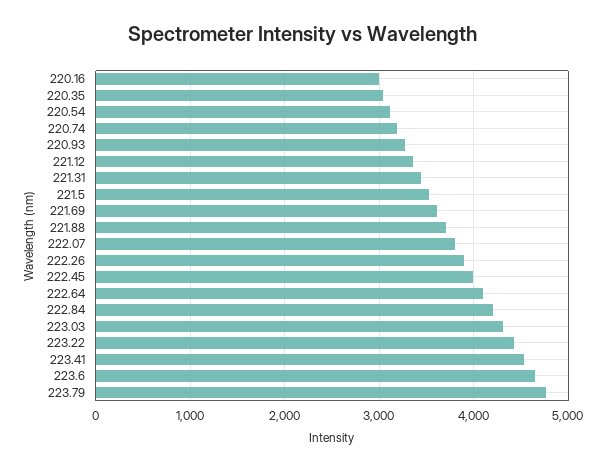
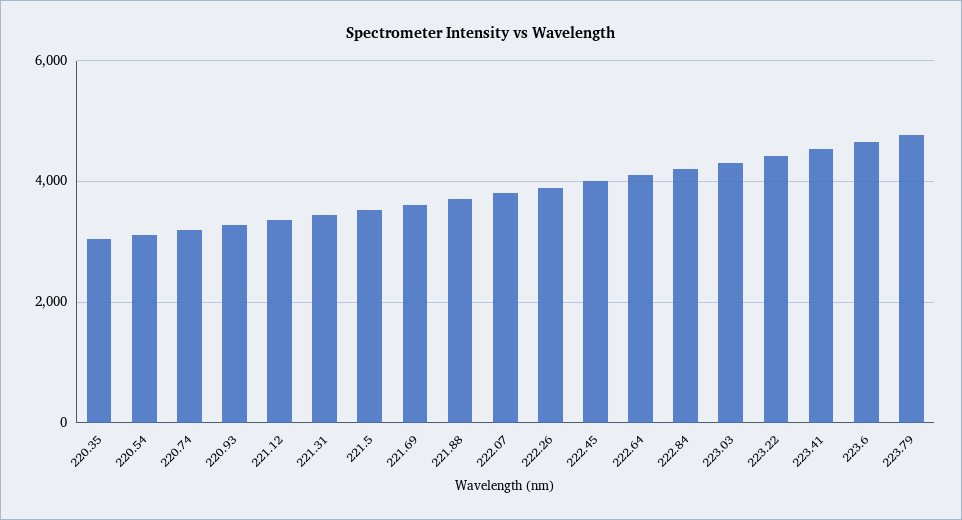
220.16: 3000 -> none

